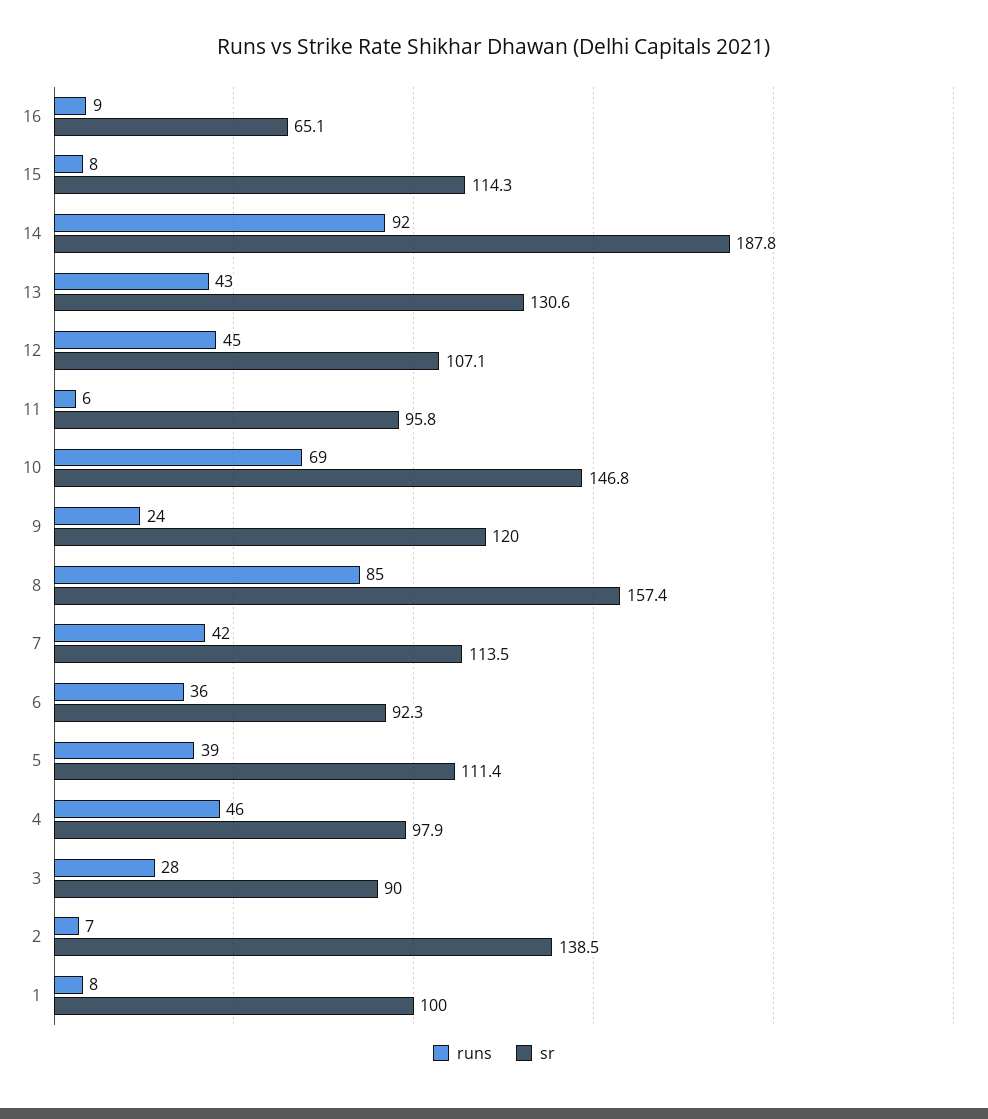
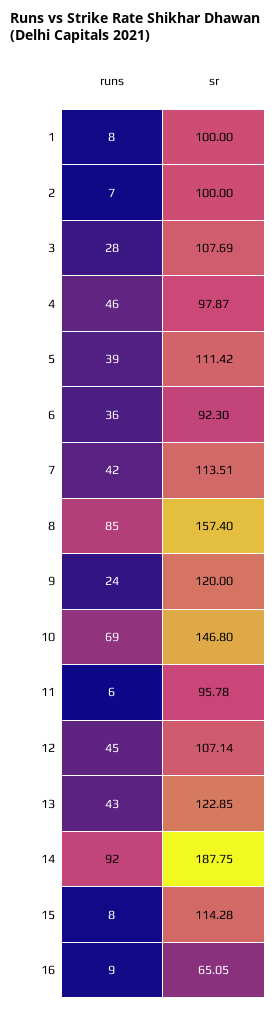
sr, 13: 130.6 -> 122.85
sr, 3: 90 -> 107.69
sr, 2: 138.5 -> 100

